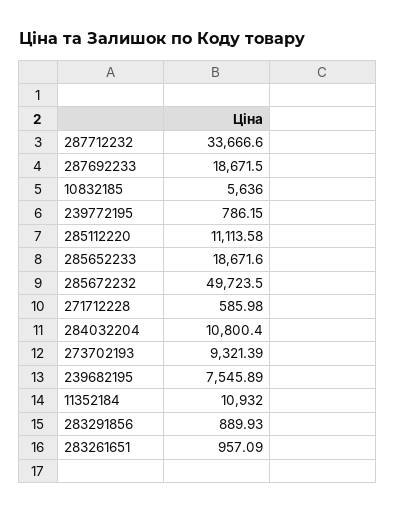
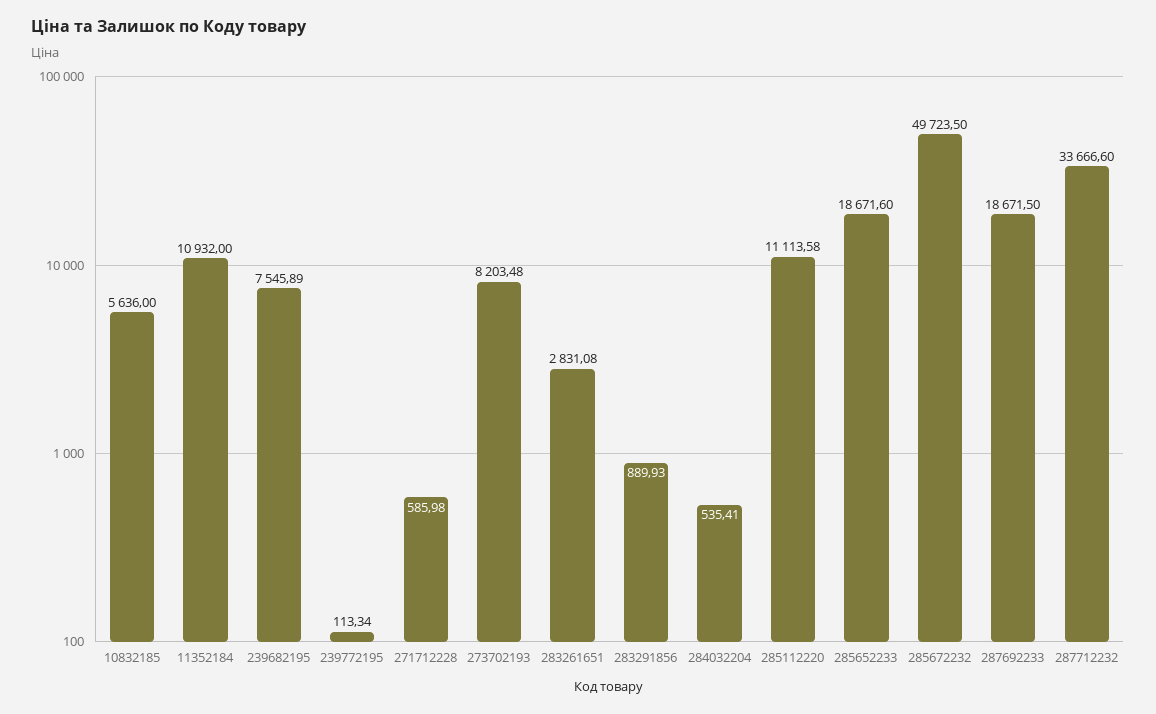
239772195: 786.15 -> 113.34
284032204: 10800.4 -> 535.41
273702193: 9321.39 -> 8203.48
283261651: 957.09 -> 2831.08

